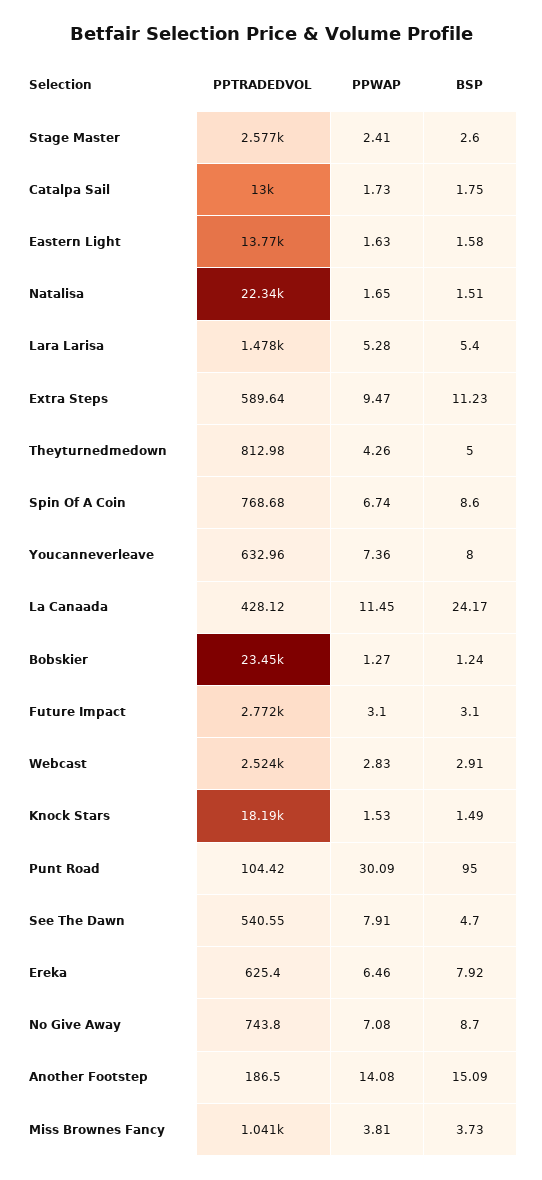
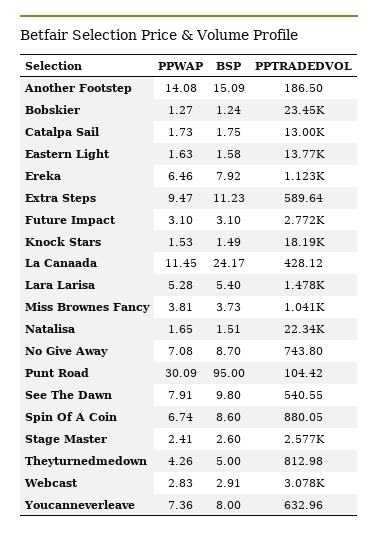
PPTRADEDVOL, Spin Of A Coin: 768.68 -> 880.05
PPTRADEDVOL, Webcast: 2524 -> 3078
BSP, See The Dawn: 4.7 -> 9.8
PPTRADEDVOL, Ereka: 625.4 -> 1123

